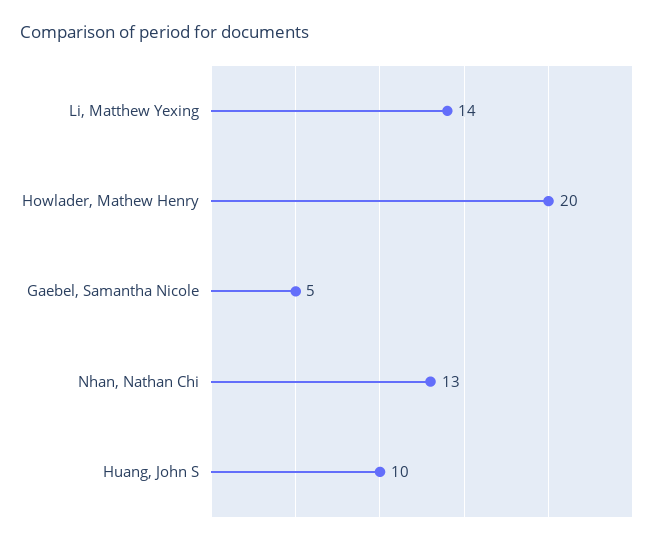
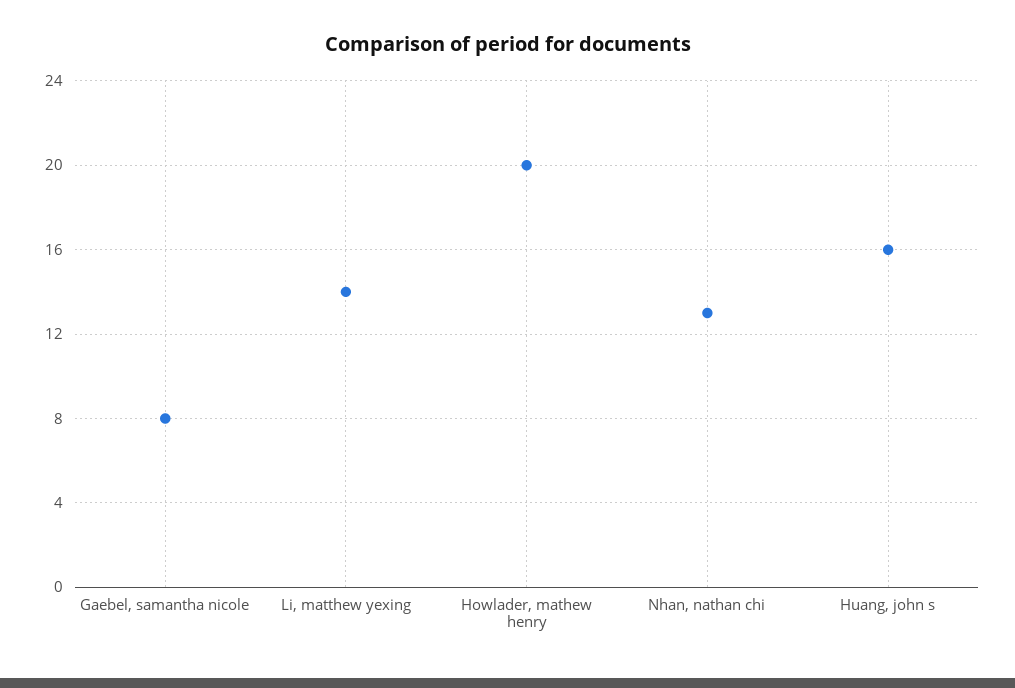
Gaebel, Samantha Nicole: 5 -> 8
Huang, John S: 10 -> 16

